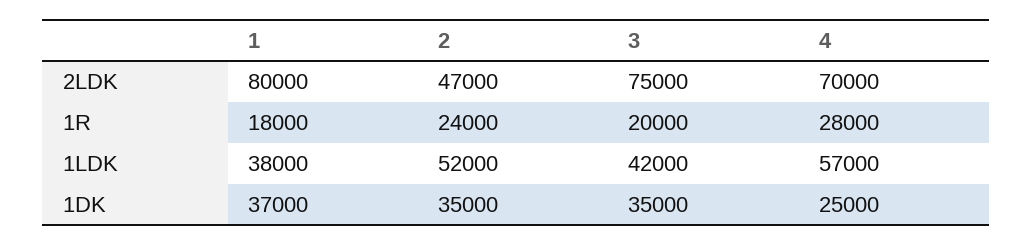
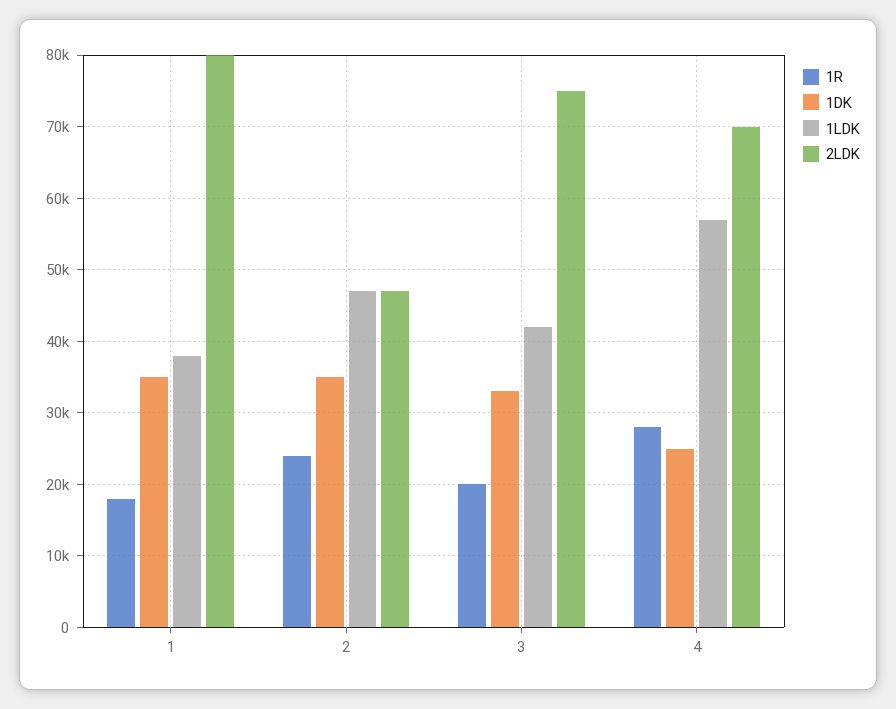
1LDK, 2: 52000 -> 47000
1DK, 1: 37000 -> 35000
1DK, 3: 35000 -> 33000

